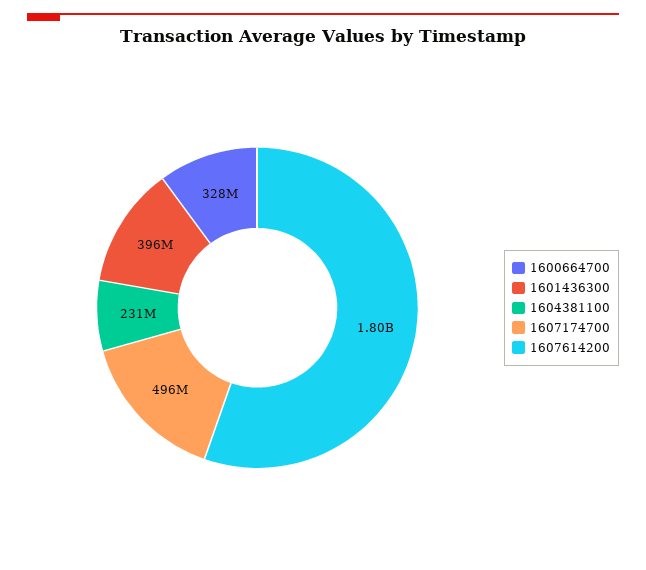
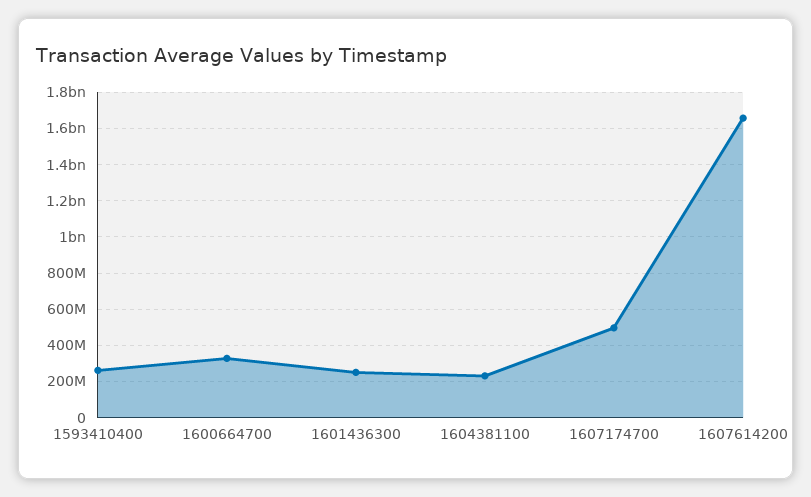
1601436300: 396000000 -> 250000000
1607614200: 1800000000 -> 1650000000
1593410400: none -> 250000000

